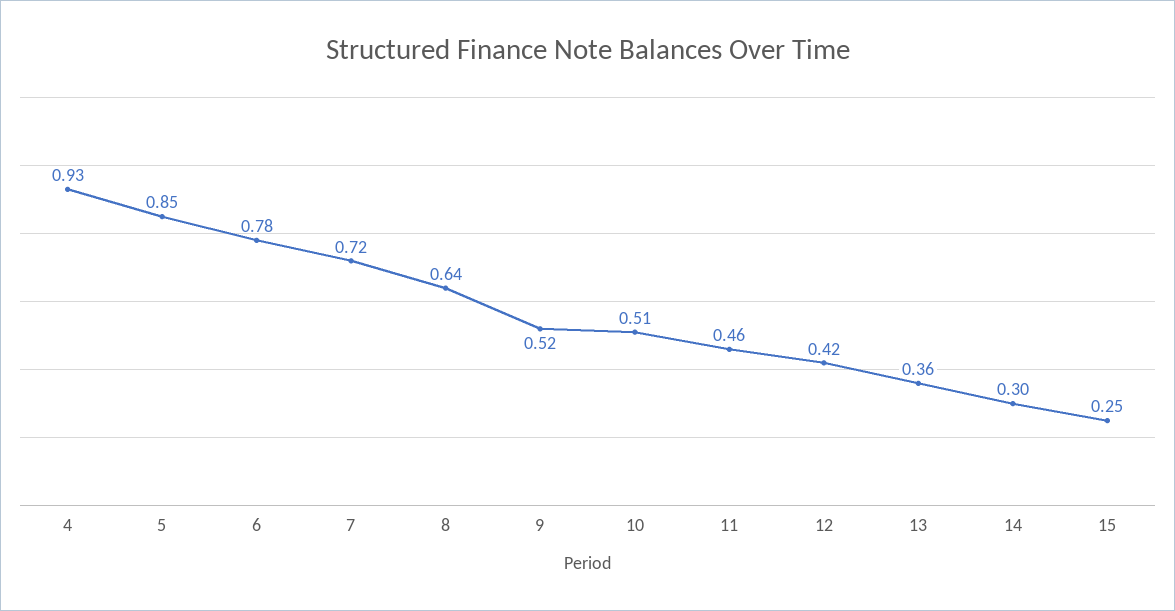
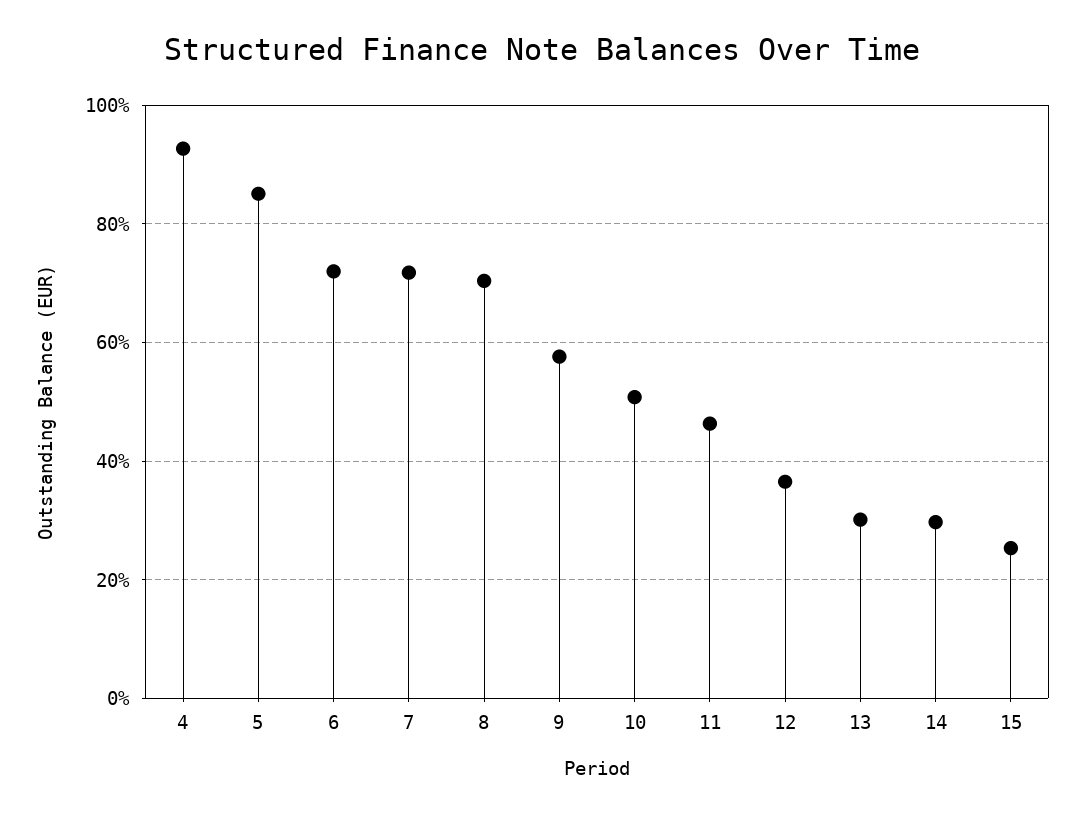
6: 0.78 -> 0.72
8: 0.64 -> 0.7
9: 0.52 -> 0.58
12: 0.42 -> 0.36
13: 0.36 -> 0.3

